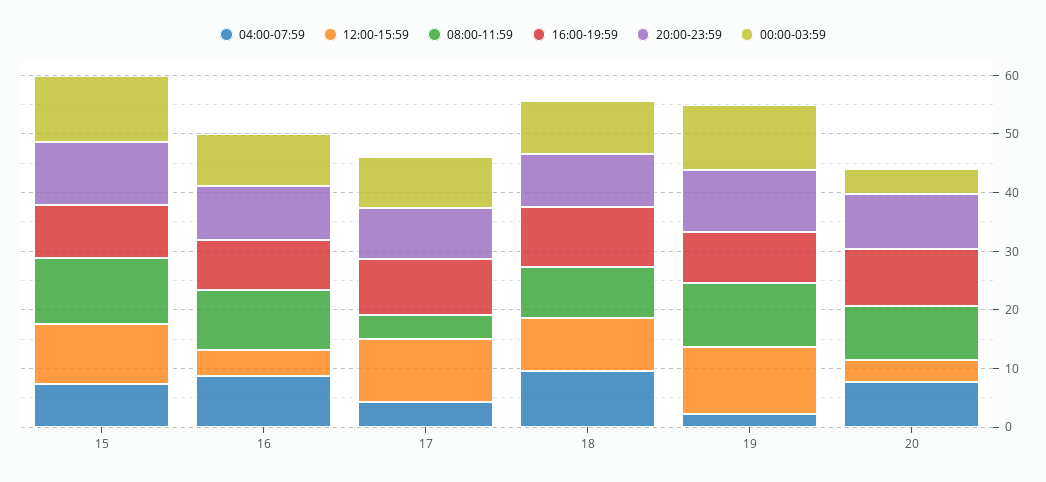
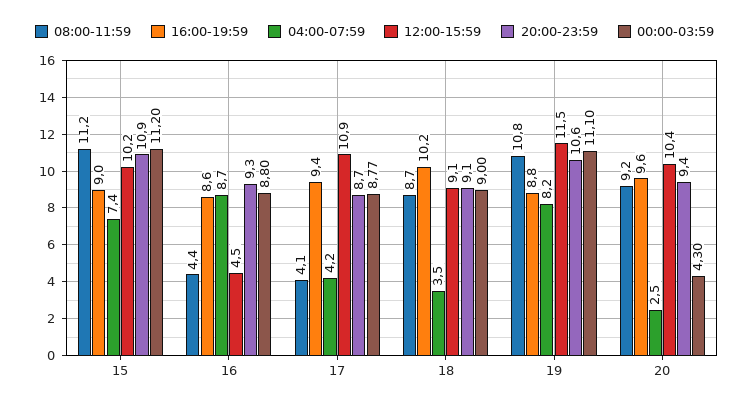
08:00-11:59, 16: 10 -> 4.4
04:00-07:59, 18: 10 -> 3.5
04:00-07:59, 19: 2 -> 8.2
04:00-07:59, 20: 8 -> 2.5
12:00-15:59, 20: 4 -> 10.4

